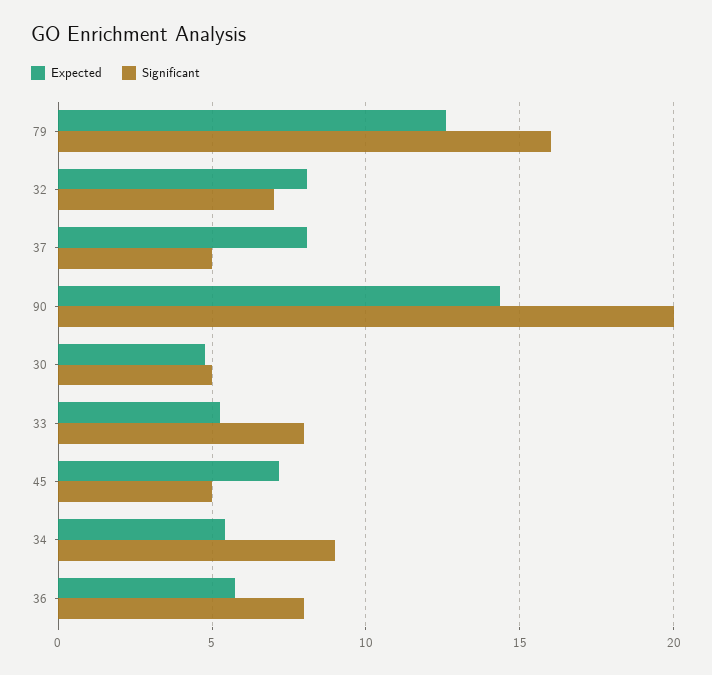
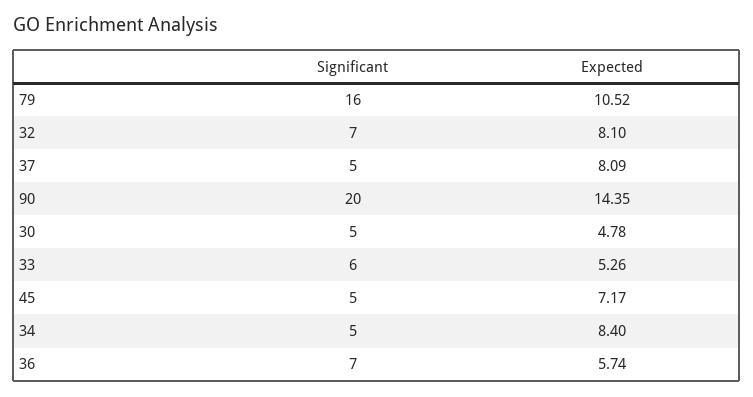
Expected, 79: 12.5 -> 10.52
Significant, 33: 8 -> 6
Expected, 34: 5.5 -> 8.4
Significant, 34: 9 -> 5
Significant, 36: 8 -> 7

